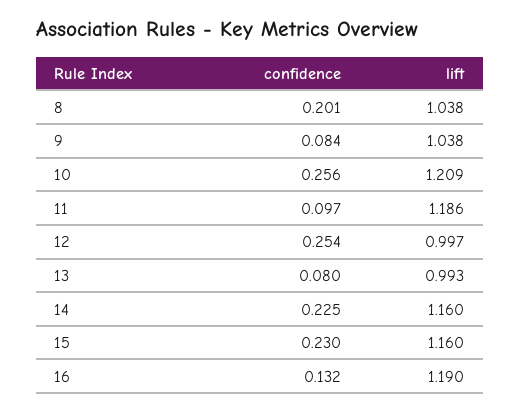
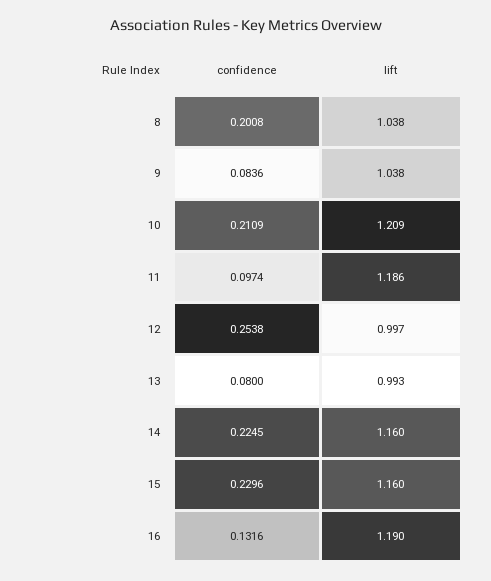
confidence, 10: 0.256 -> 0.2109

